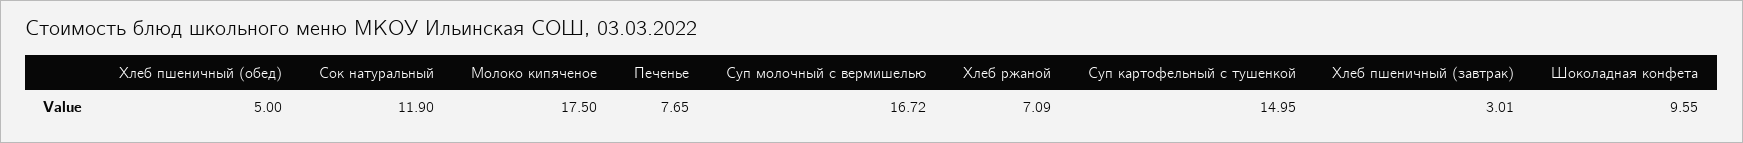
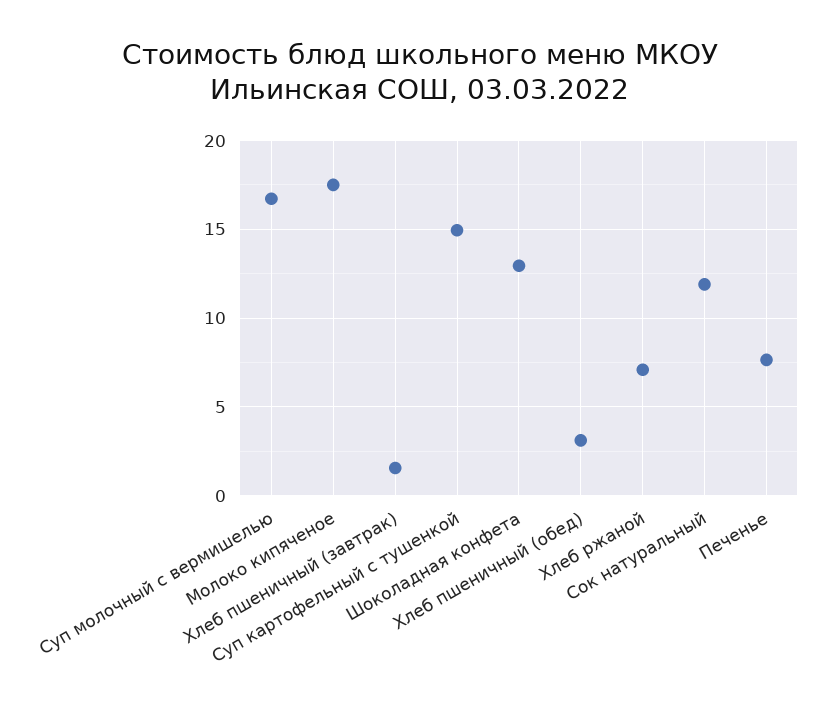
Хлеб пшеничный (обед): 5 -> 3
Хлеб пшеничный (завтрак): 3.01 -> 1.5
Шоколадная конфета: 9.55 -> 13

